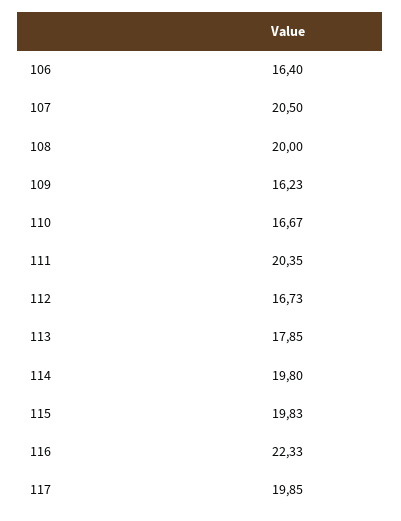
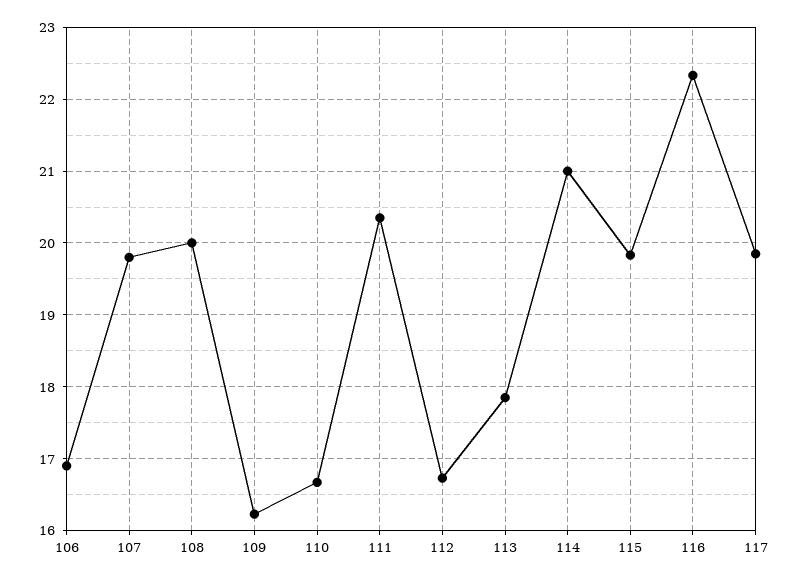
106: 16.4 -> 16.9
107: 20.5 -> 19.8
114: 19.8 -> 21

